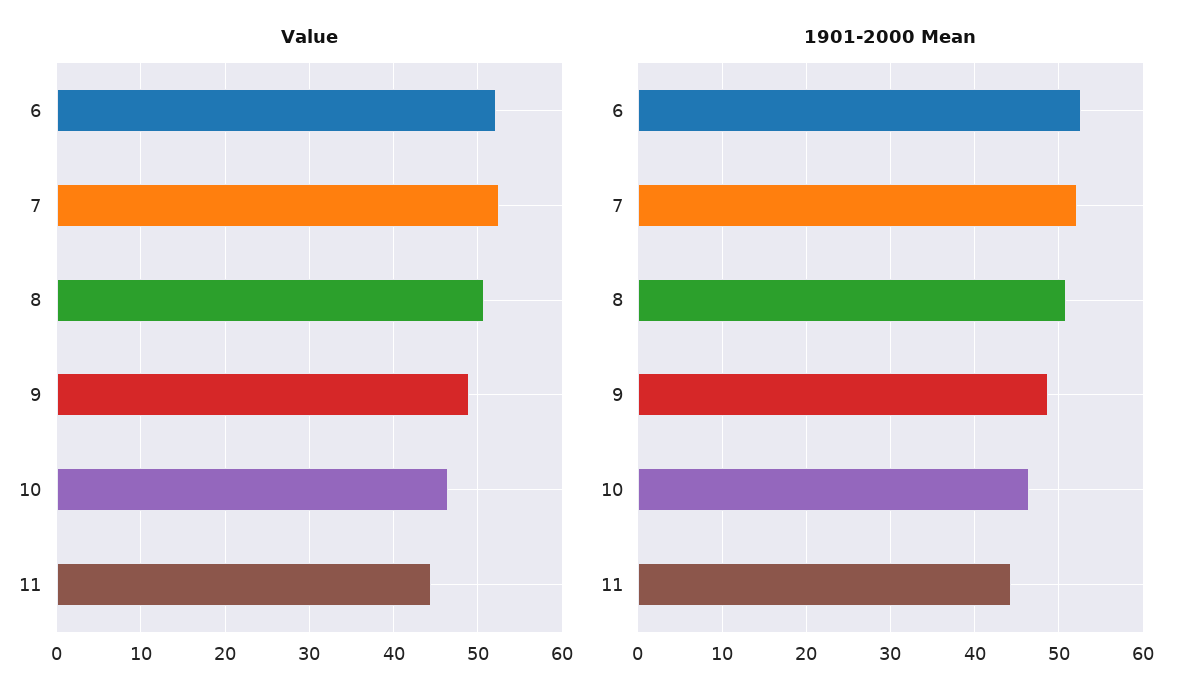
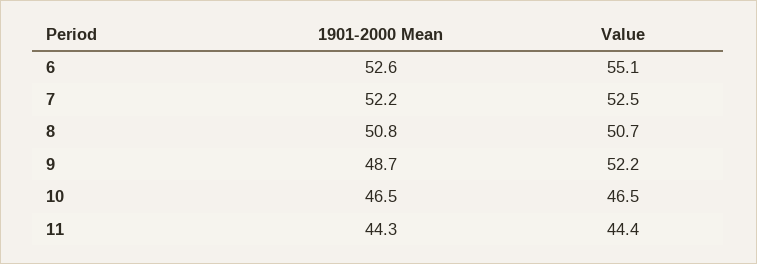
Value, 6: 52 -> 55.1
Value, 9: 49 -> 52.2

